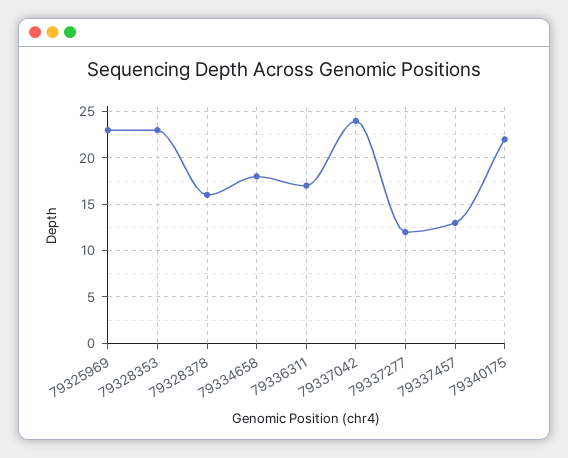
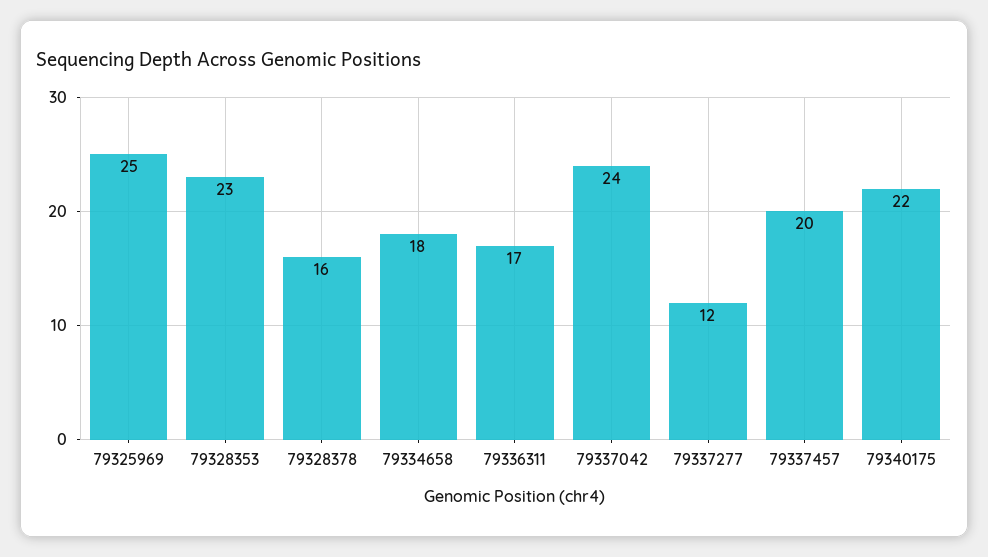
79325969: 23 -> 25
79337457: 13 -> 20

